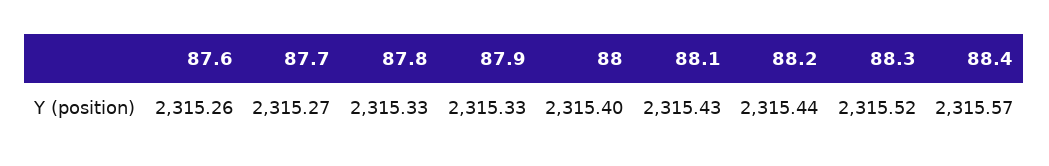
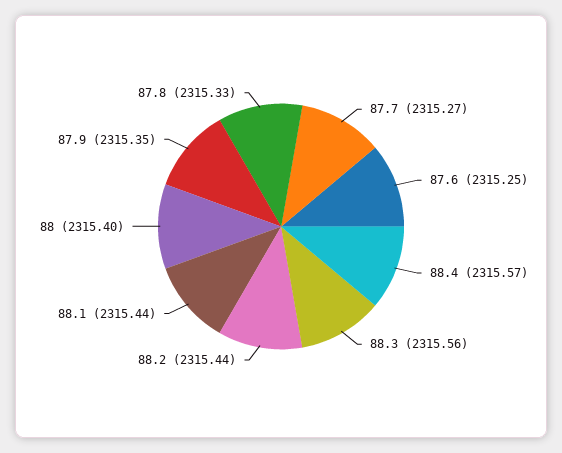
87.6: 2315.26 -> 2315.25
87.9: 2315.33 -> 2315.35
88.1: 2315.43 -> 2315.44
88.3: 2315.52 -> 2315.56

